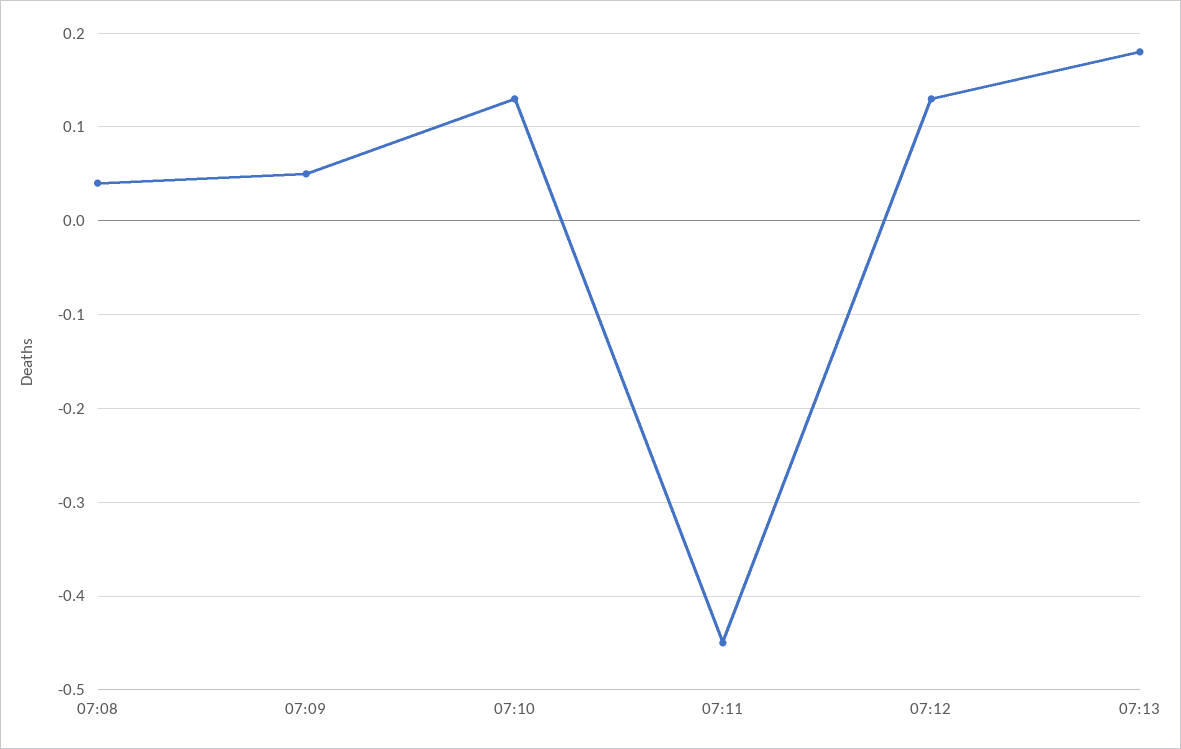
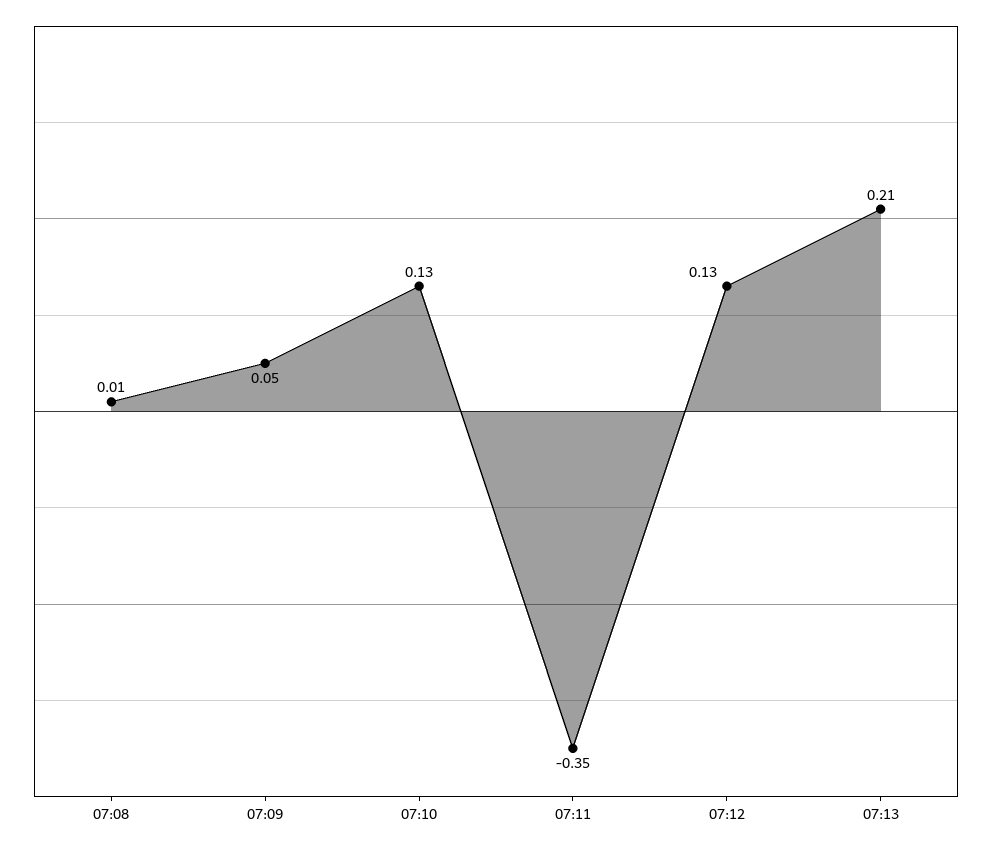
07:08: 0.04 -> 0.01
07:11: -0.45 -> -0.35
07:13: 0.18 -> 0.21

